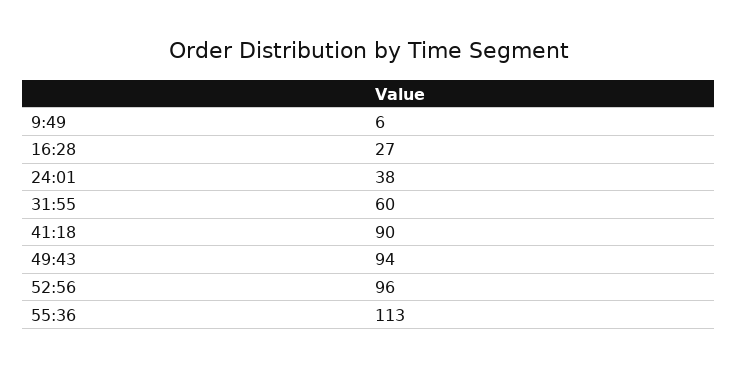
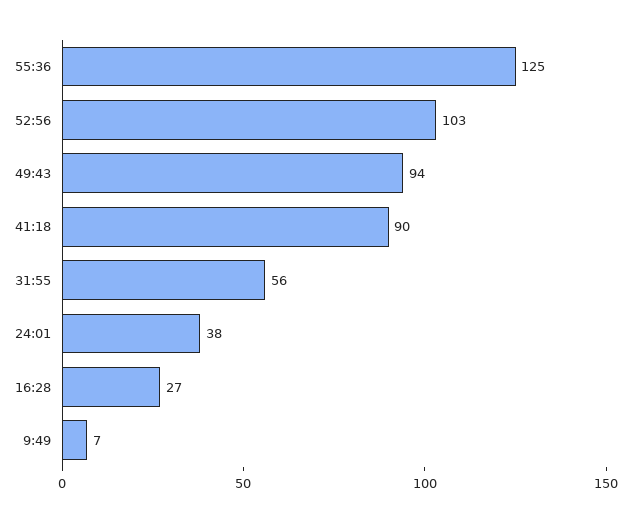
9:49: 6 -> 7
31:55: 60 -> 56
52:56: 96 -> 103
55:36: 113 -> 125

